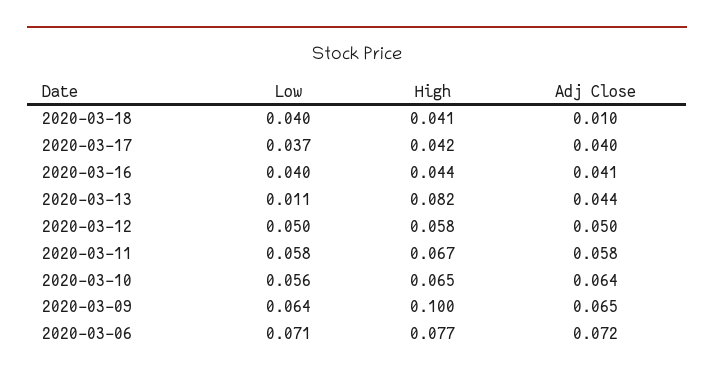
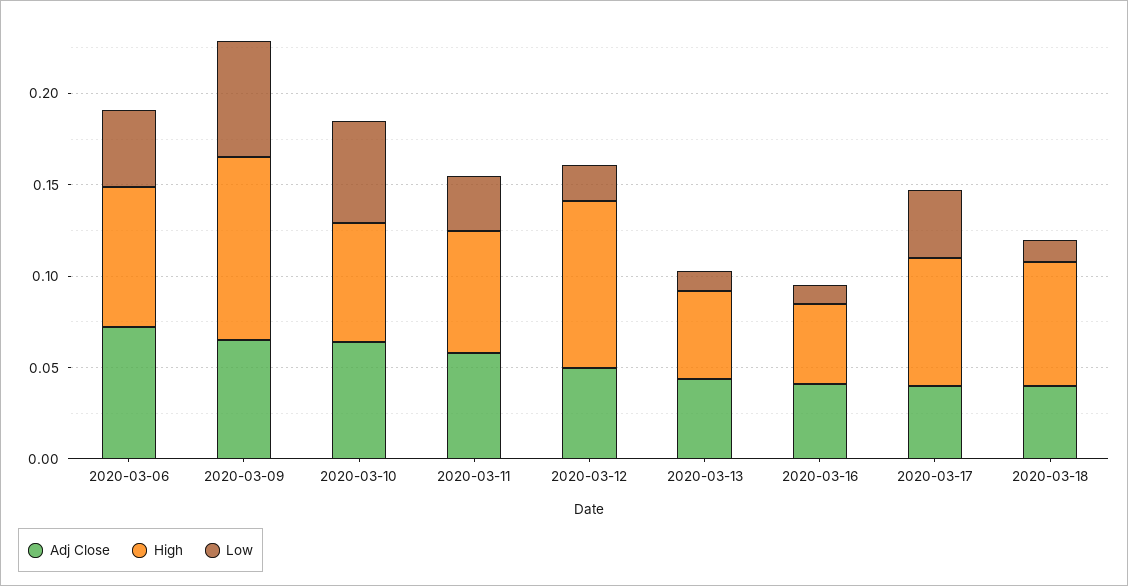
Low, 2020-03-18: 0.04 -> 0.01
High, 2020-03-18: 0.041 -> 0.07
Adj Close, 2020-03-18: 0.01 -> 0.04
High, 2020-03-17: 0.042 -> 0.07
Low, 2020-03-16: 0.04 -> 0.01
High, 2020-03-13: 0.082 -> 0.05
Low, 2020-03-12: 0.05 -> 0.02
High, 2020-03-12: 0.058 -> 0.09
Low, 2020-03-11: 0.058 -> 0.03
Low, 2020-03-06: 0.071 -> 0.04

